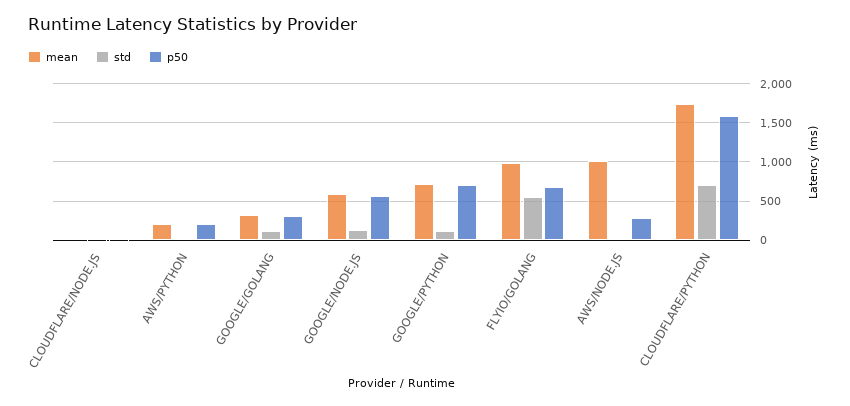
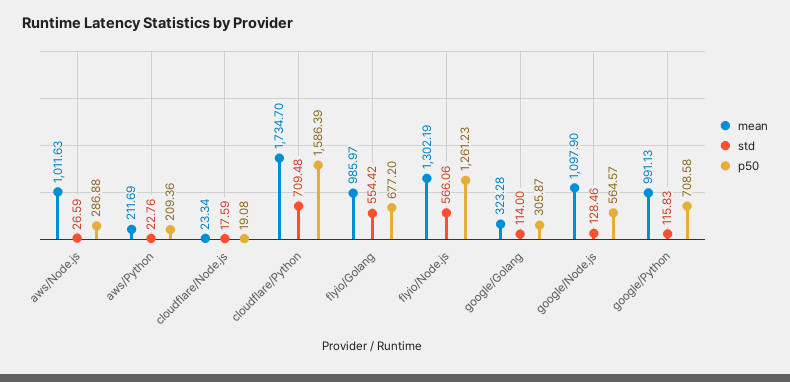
mean, GOOGLE/NODE.JS: 600 -> 1097.9
mean, GOOGLE/PYTHON: 700 -> 991.13
mean, flyio/Node.js: none -> 1302.19
std, flyio/Node.js: none -> 566.06
p50, flyio/Node.js: none -> 1261.23

